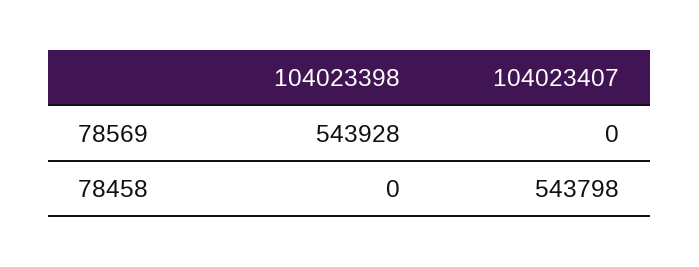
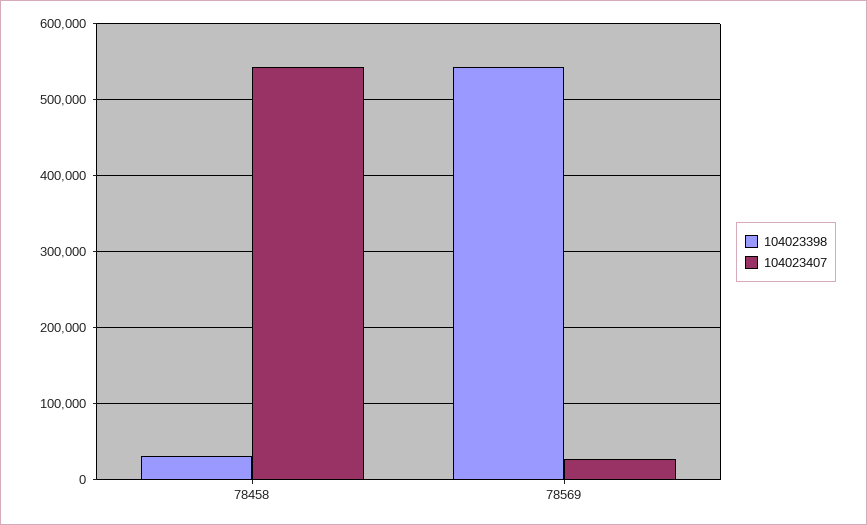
104023407, 78569: 0 -> 30000
104023398, 78458: 0 -> 30000

